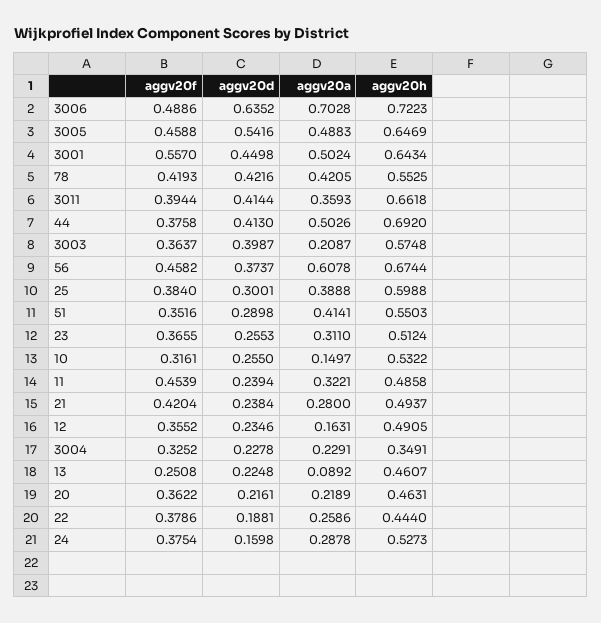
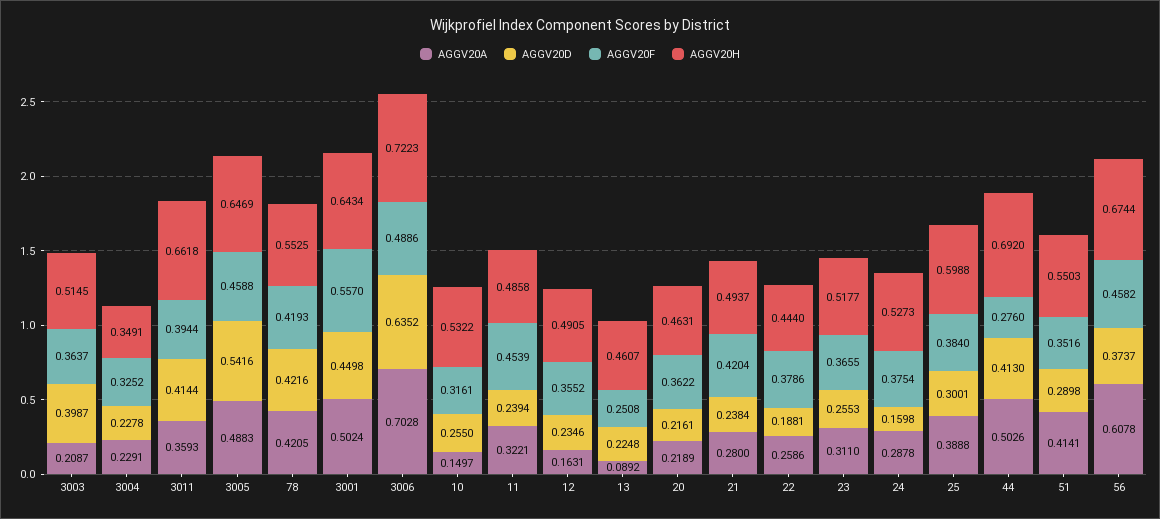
aggv20f, 44: 0.3758 -> 0.276
aggv20h, 3003: 0.5748 -> 0.5145
aggv20h, 23: 0.5124 -> 0.5177

